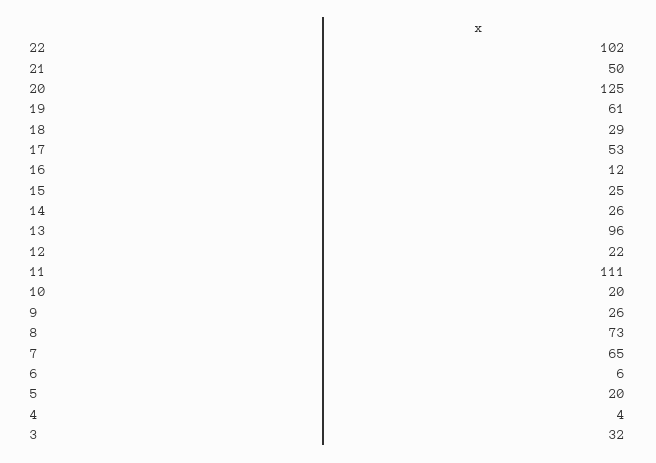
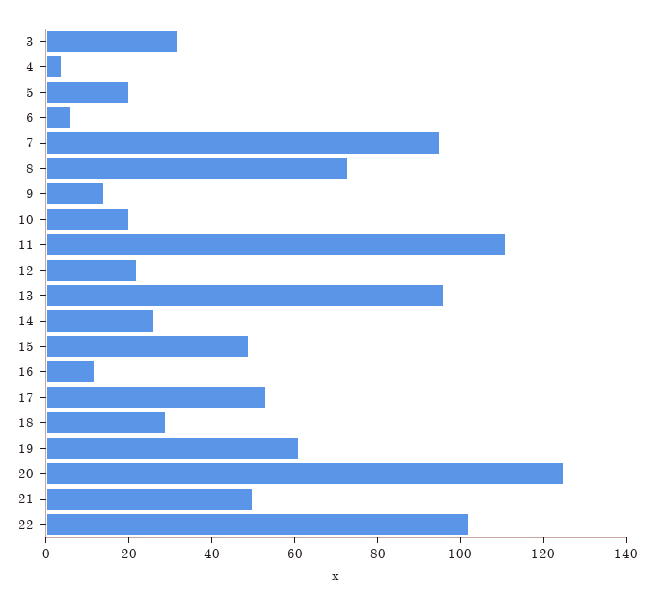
15: 25 -> 50
9: 26 -> 15
7: 65 -> 95

